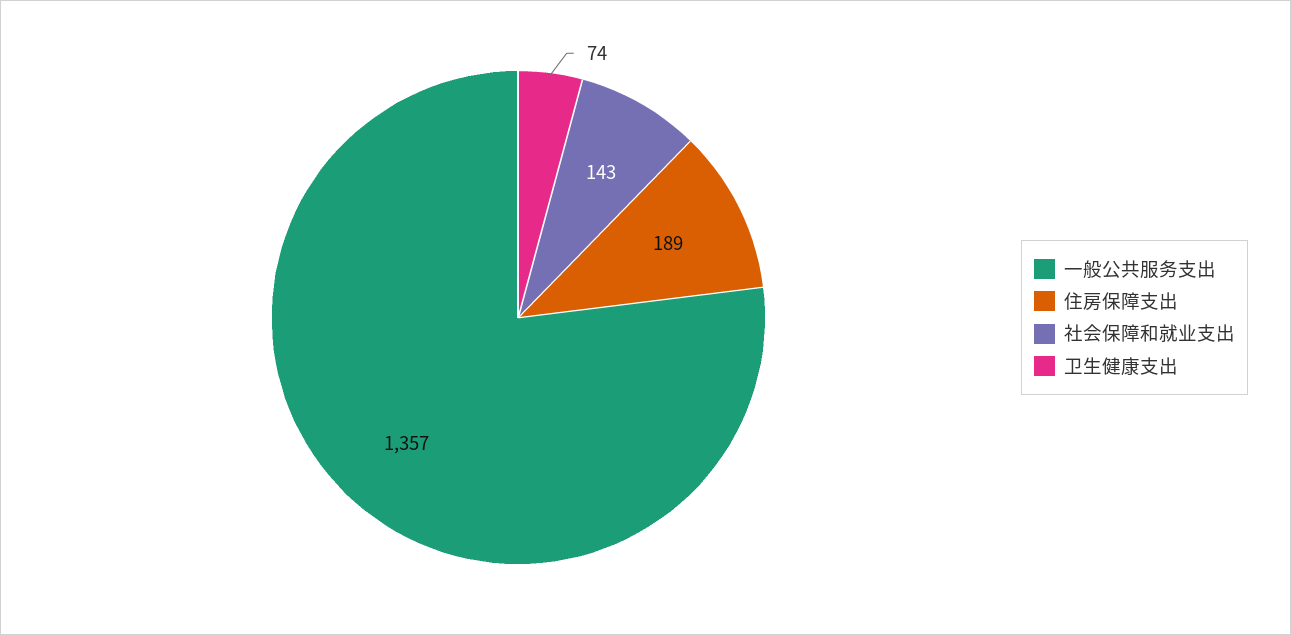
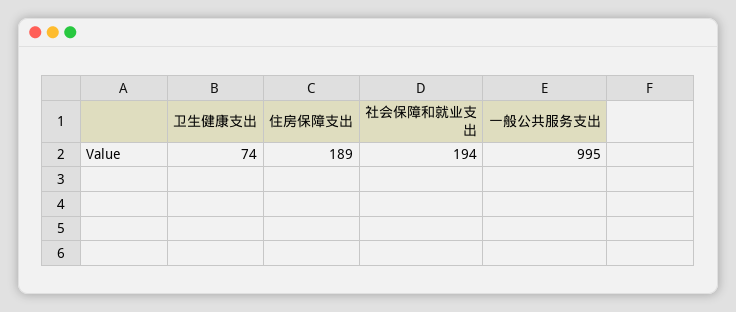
一般公共服务支出: 1357 -> 995
社会保障和就业支出: 143 -> 194

